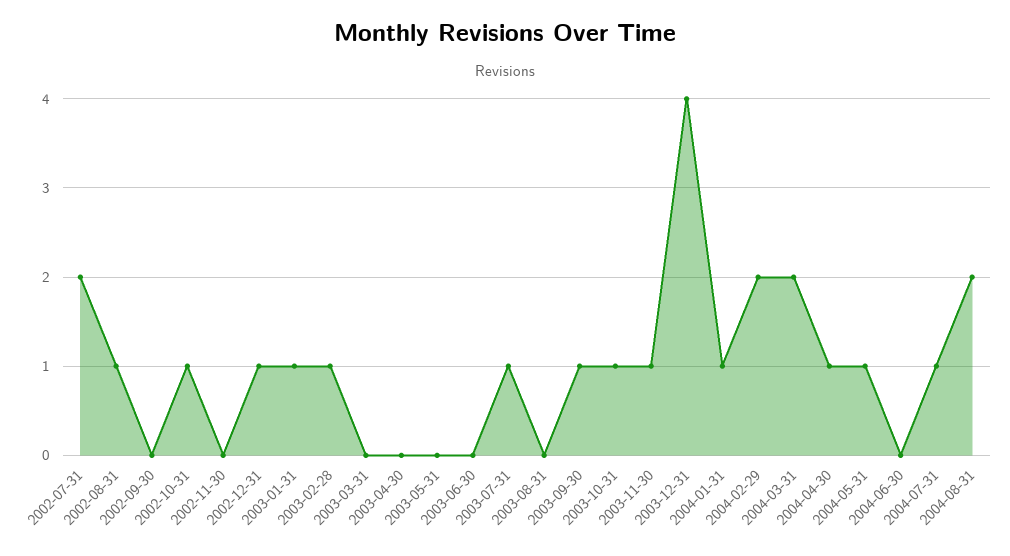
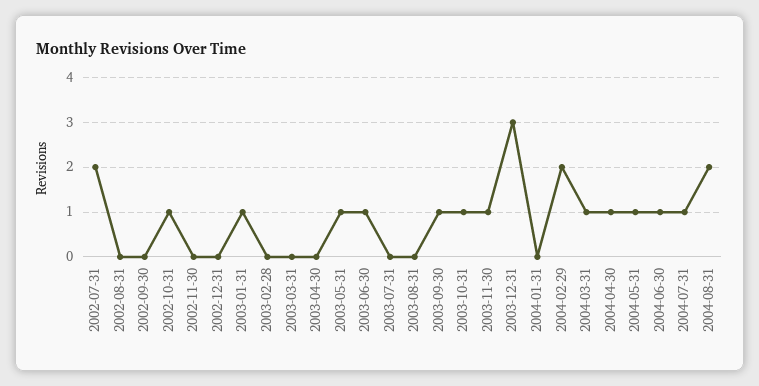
2002-08-31: 1 -> 0
2002-12-31: 1 -> 0
2003-02-28: 1 -> 0
2003-05-31: 0 -> 1
2003-06-30: 0 -> 1
2003-07-31: 1 -> 0
2003-12-31: 4 -> 3
2004-01-31: 1 -> 0
2004-03-31: 2 -> 1
2004-06-30: 0 -> 1

